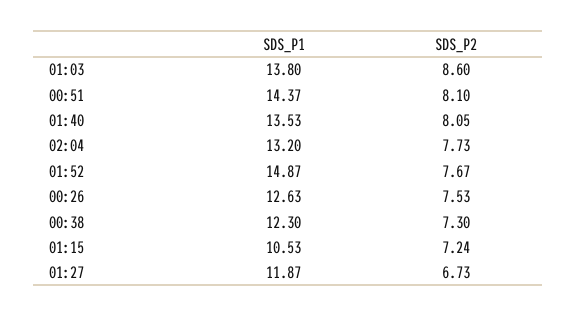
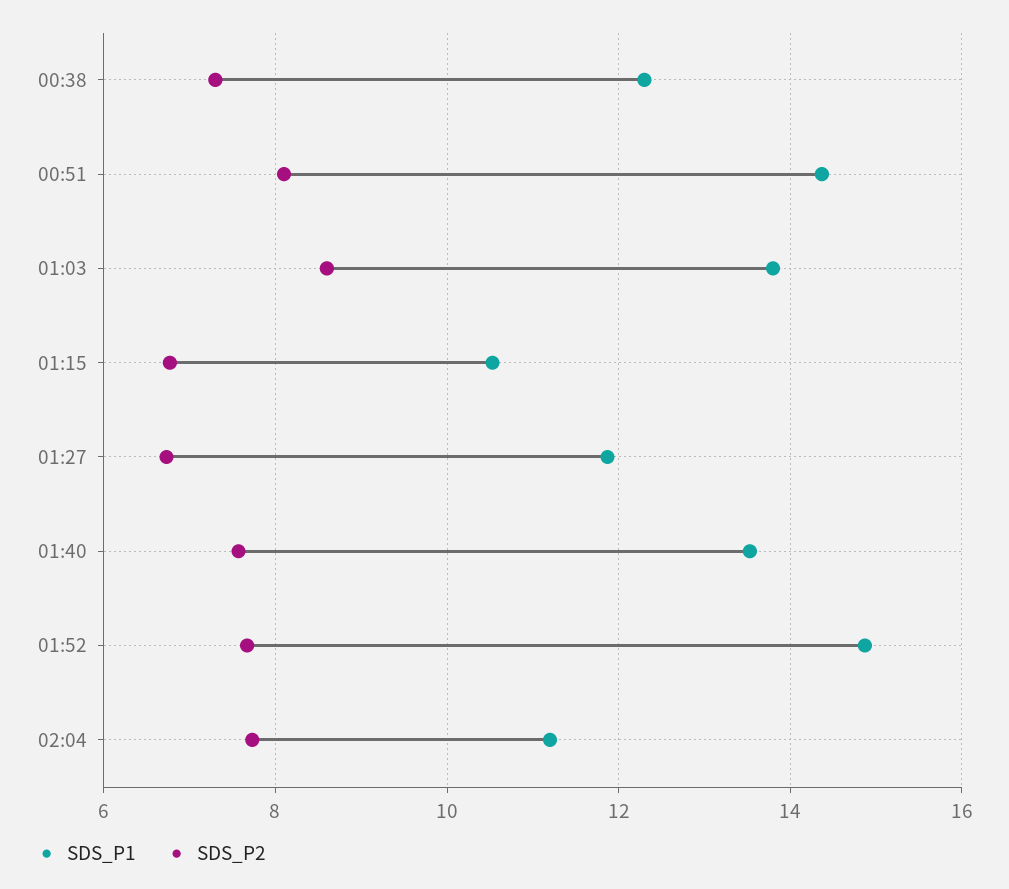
SDS_P2, 01:40: 8.05 -> 7.6
SDS_P1, 02:04: 13.2 -> 11.2
SDS_P1, 00:26: 12.63 -> none
SDS_P2, 00:26: 7.53 -> none
SDS_P2, 01:15: 7.24 -> 6.8

